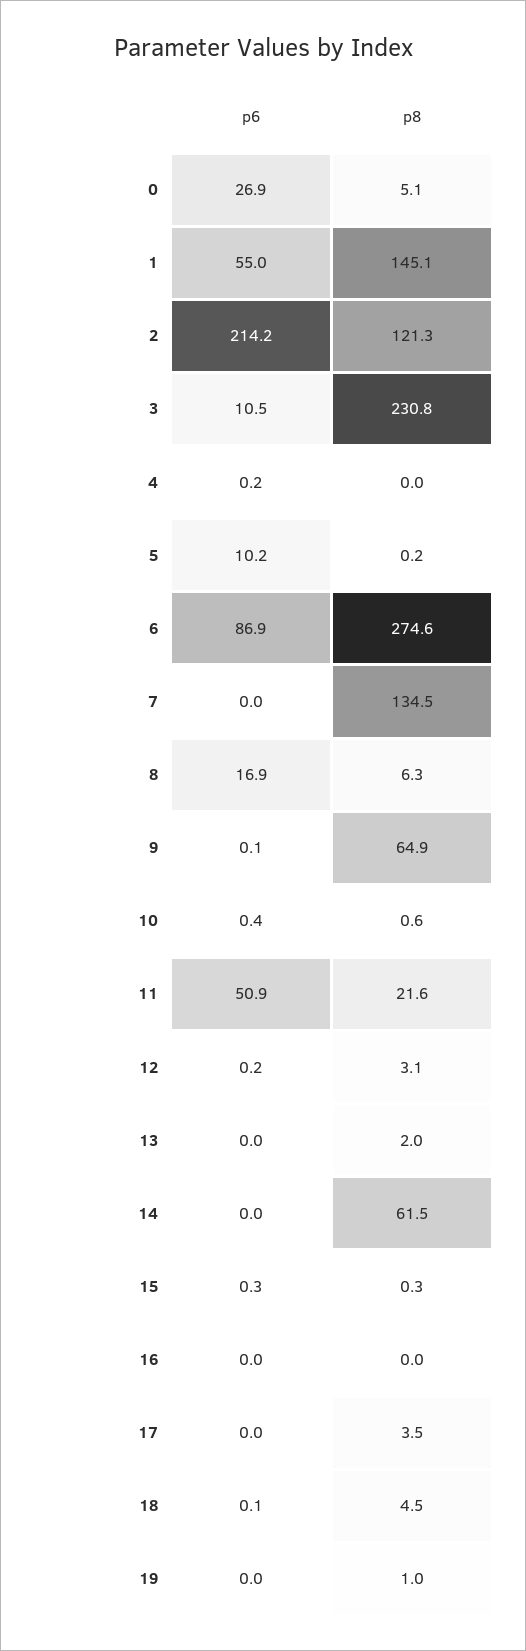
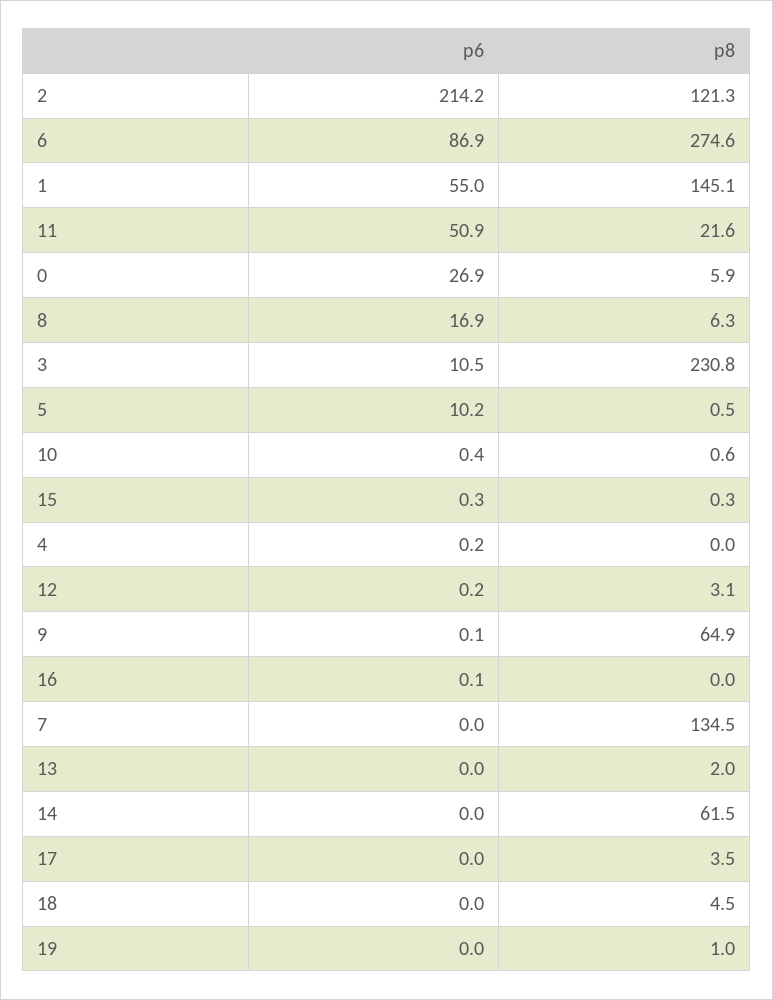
p8, 0: 5.1 -> 5.9
p8, 5: 0.2 -> 0.5
p6, 16: 0 -> 0.1
p6, 18: 0.1 -> 0

